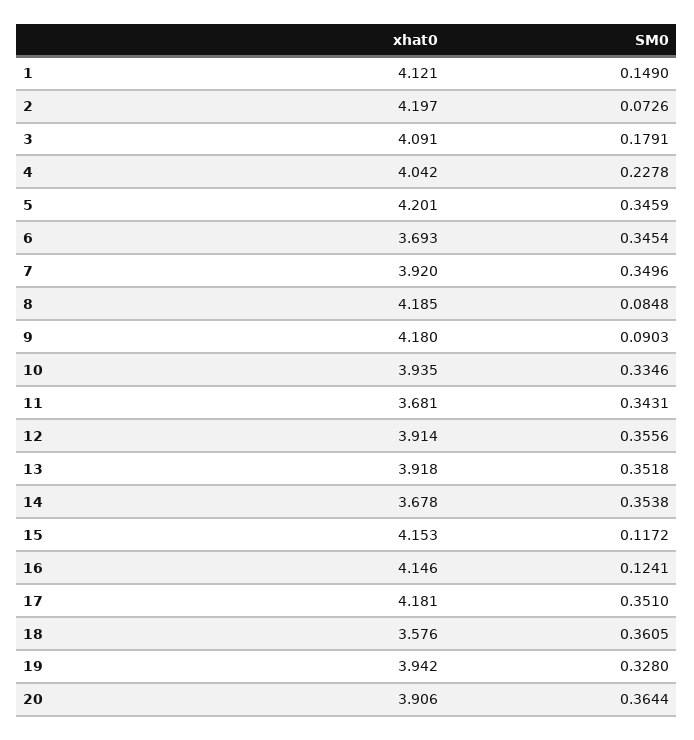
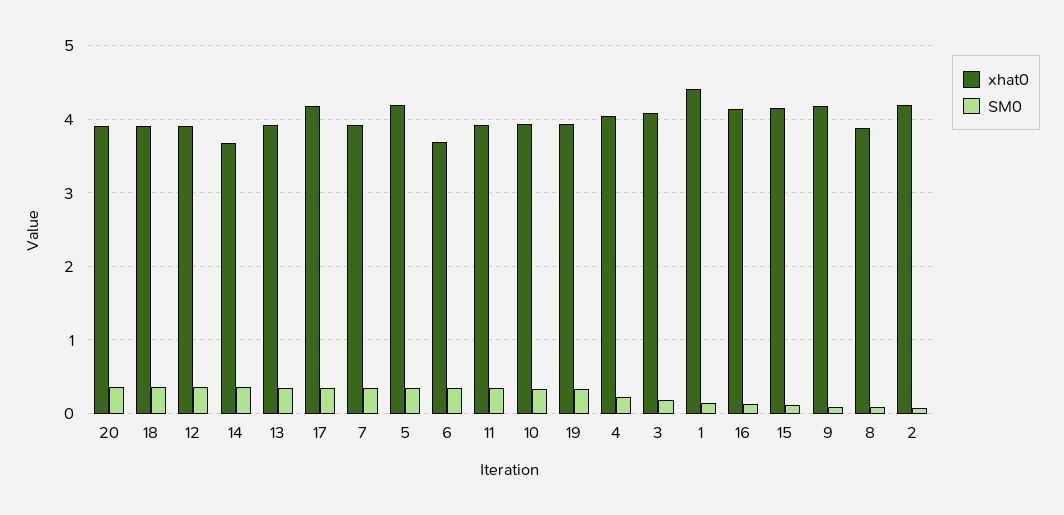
xhat0, 1: 4.121 -> 4.4
xhat0, 8: 4.185 -> 3.9
xhat0, 11: 3.681 -> 3.9
xhat0, 18: 3.576 -> 3.9

